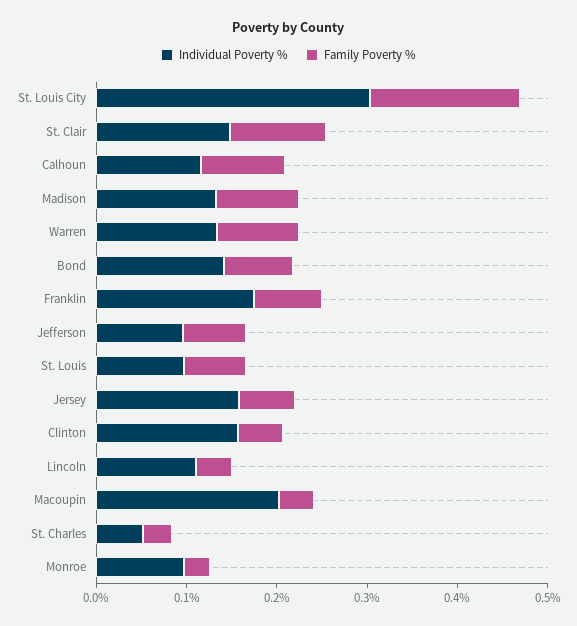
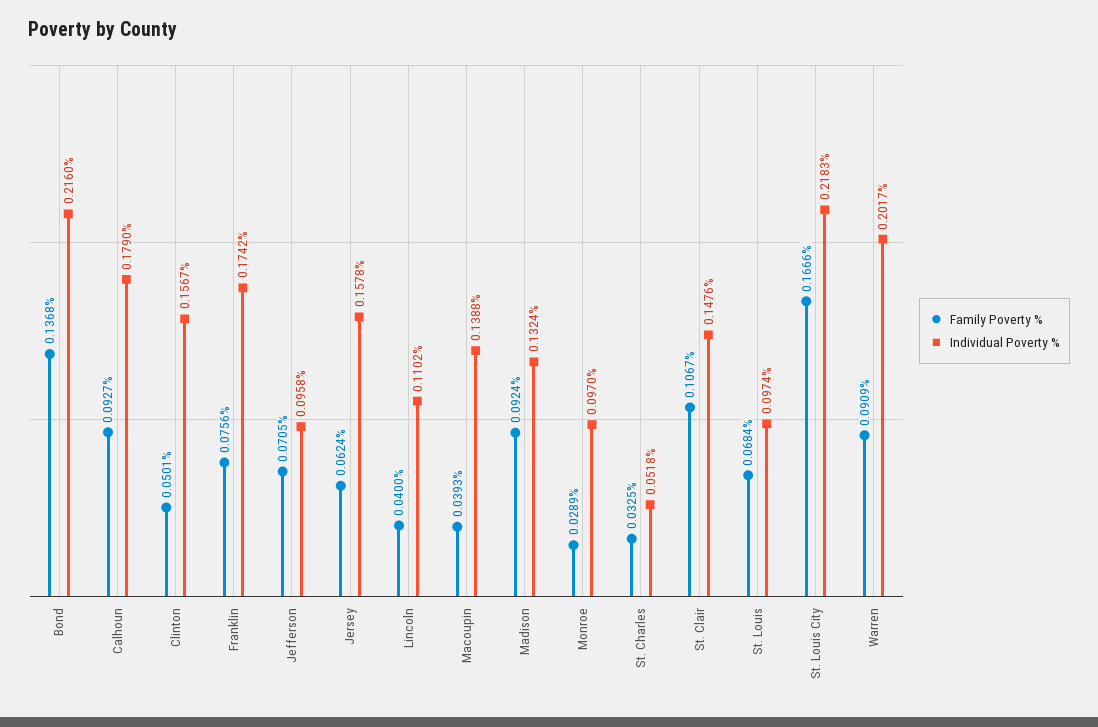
Individual Poverty %, St. Louis City: 0.3 -> 0.2183
Individual Poverty %, Calhoun: 0.12 -> 0.179
Individual Poverty %, Warren: 0.14 -> 0.2017
Individual Poverty %, Bond: 0.14 -> 0.216
Family Poverty %, Bond: 0.08 -> 0.1368
Individual Poverty %, Macoupin: 0.2 -> 0.1388

